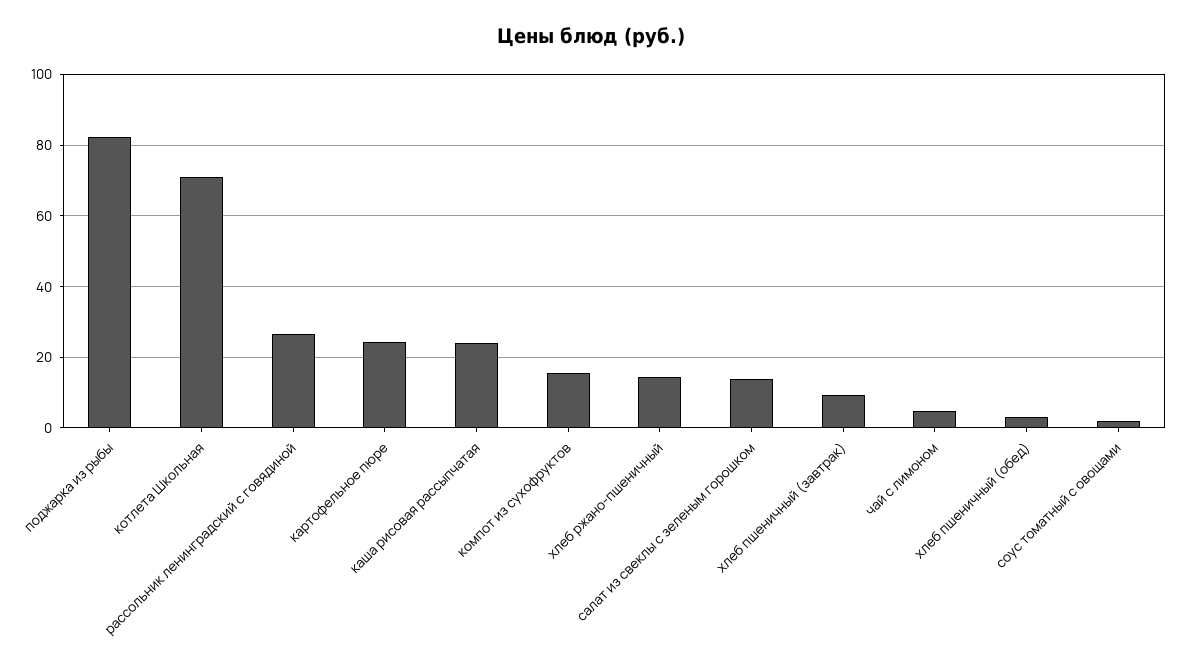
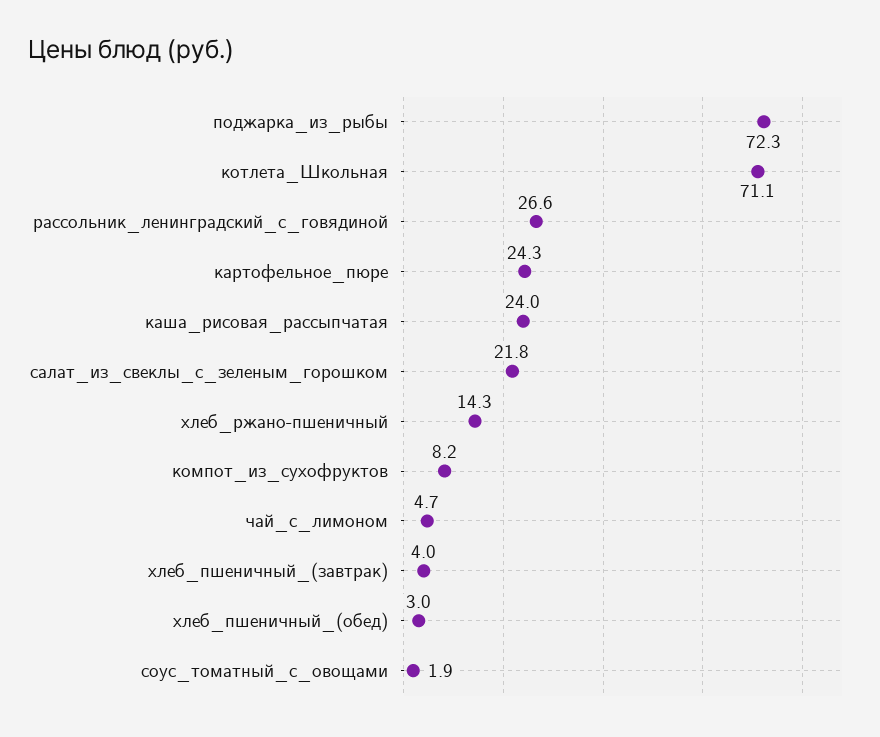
поджарка из рыбы: 82 -> 72.3
компот из сухофруктов: 16 -> 8.2
салат из свеклы с зеленым горошком: 14 -> 21.8
хлеб пшеничный (завтрак): 10 -> 4

